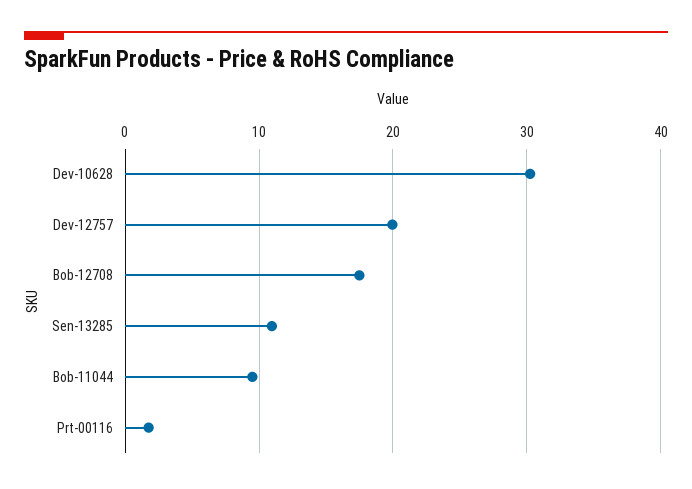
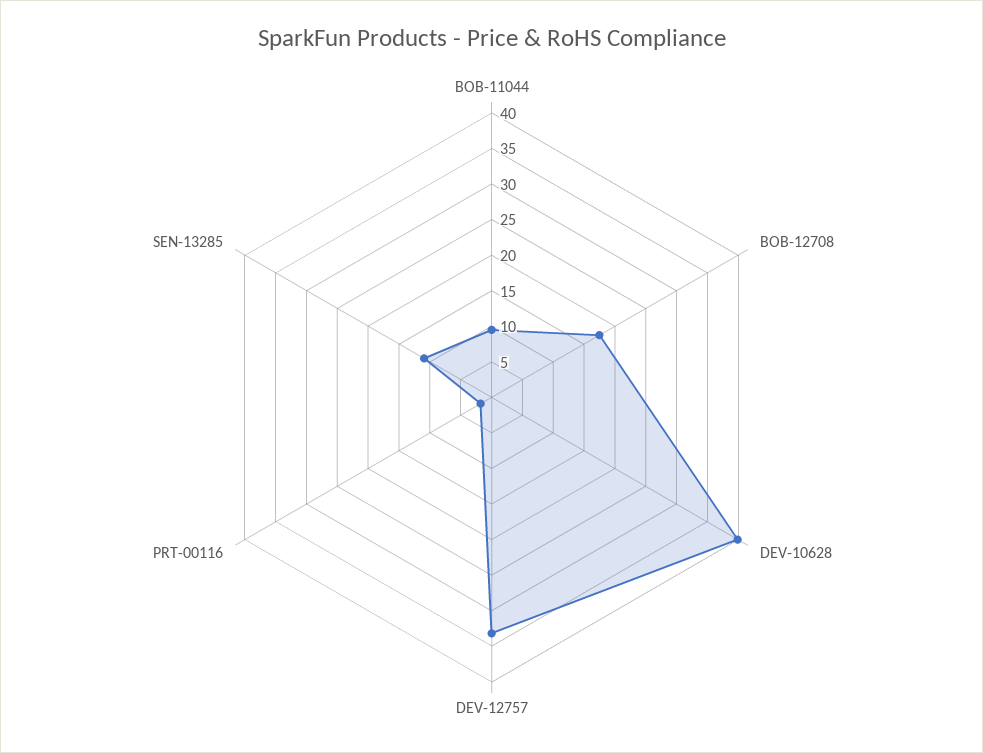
Dev-10628: 30 -> 40
Dev-12757: 20 -> 32.5

